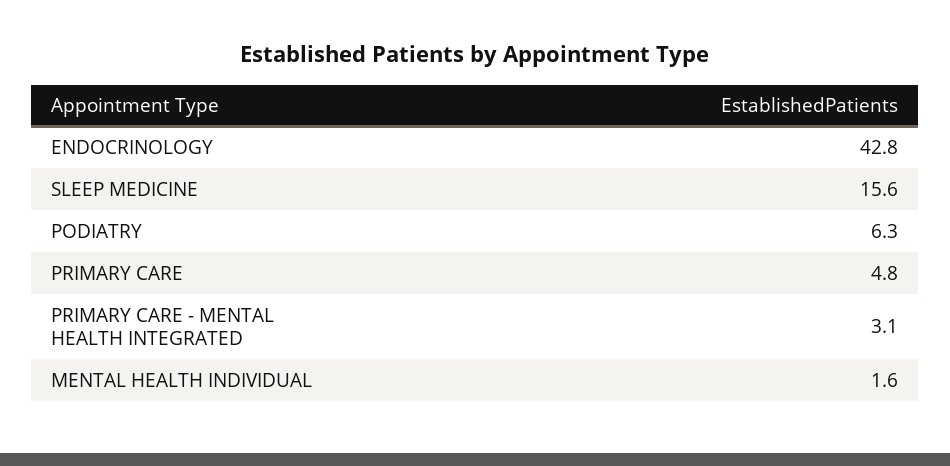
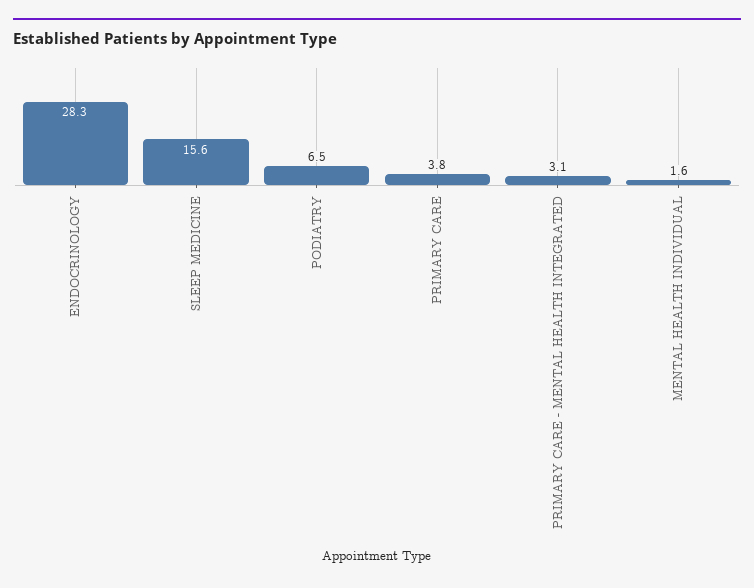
ENDOCRINOLOGY: 42.8 -> 28.3
PODIATRY: 6.3 -> 6.5
PRIMARY CARE: 4.8 -> 3.8

